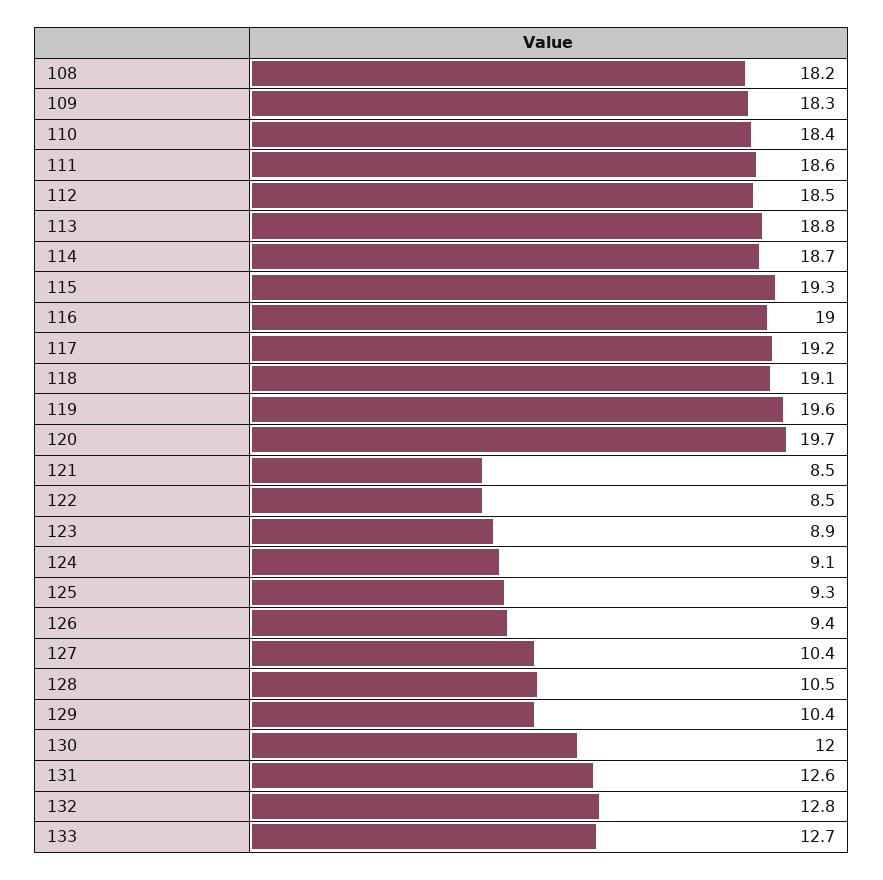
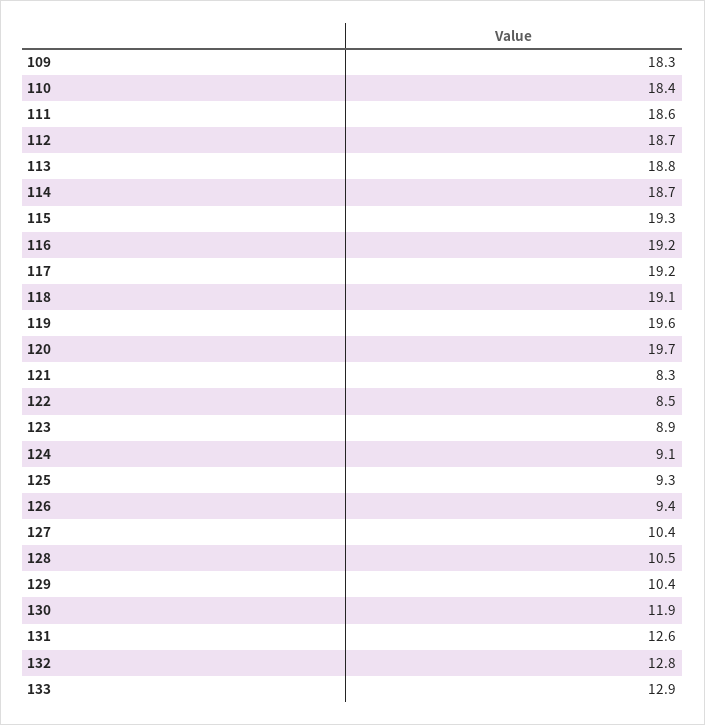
108: 18.2 -> none
112: 18.5 -> 18.7
116: 19 -> 19.2
121: 8.5 -> 8.3
130: 12 -> 11.9
133: 12.7 -> 12.9

